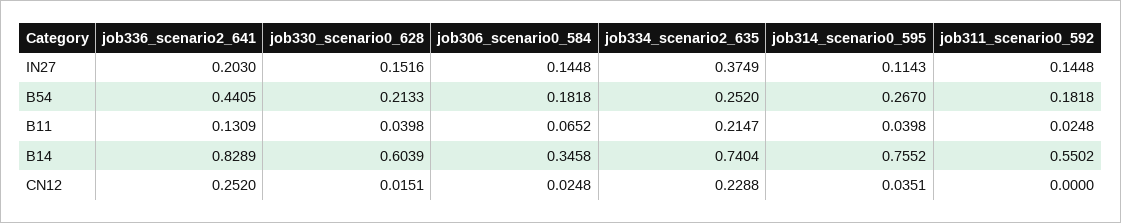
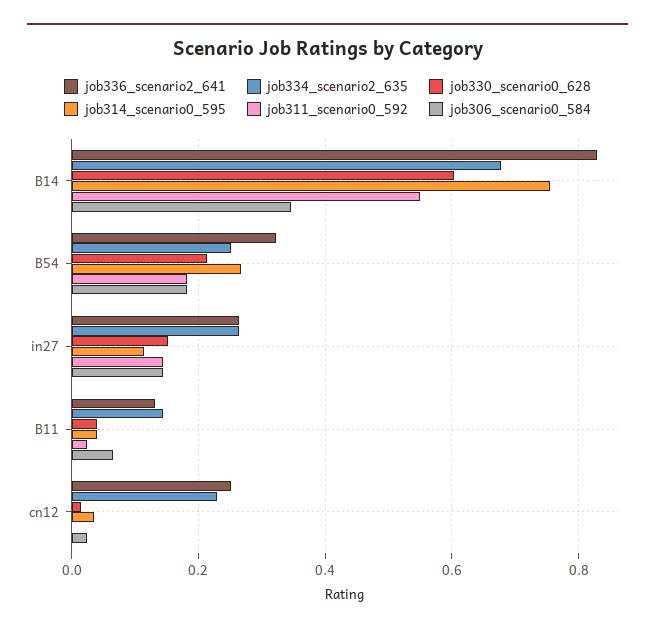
job336_scenario2_641, IN27: 0.203 -> 0.26
job334_scenario2_635, IN27: 0.3749 -> 0.26
job336_scenario2_641, B54: 0.4405 -> 0.32
job334_scenario2_635, B11: 0.2147 -> 0.14
job334_scenario2_635, B14: 0.7404 -> 0.68

